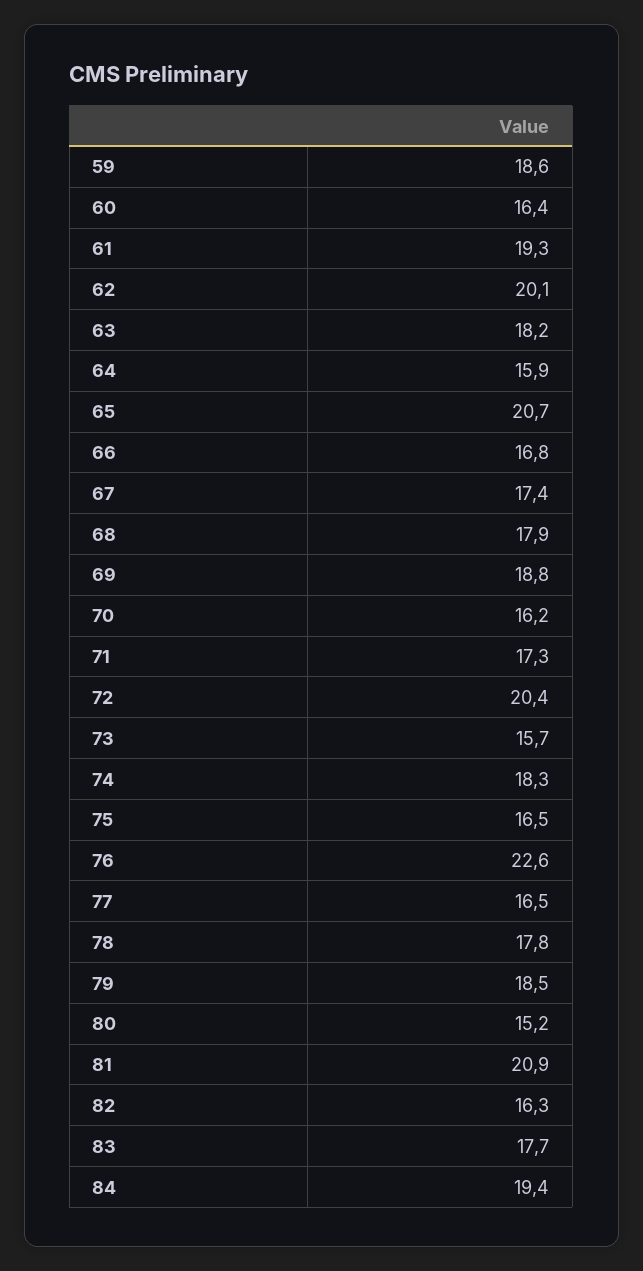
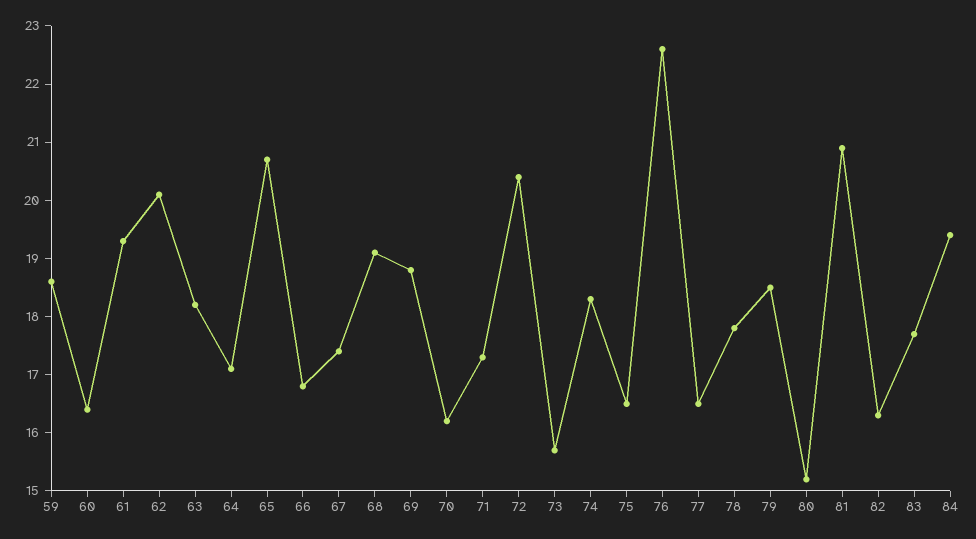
64: 15.9 -> 17
68: 17.9 -> 19

